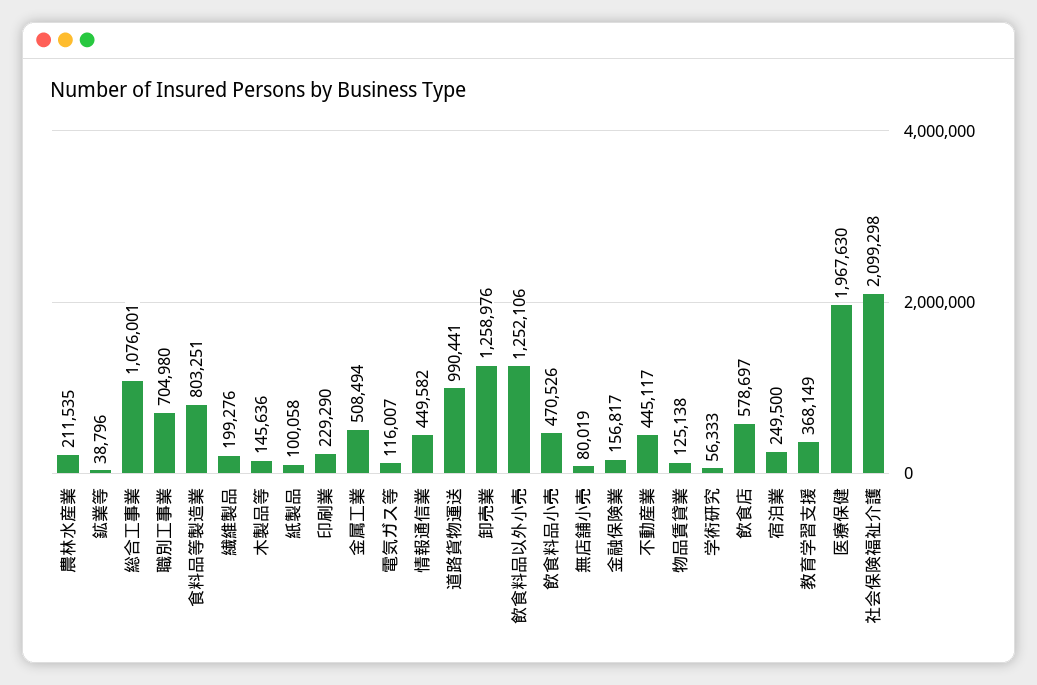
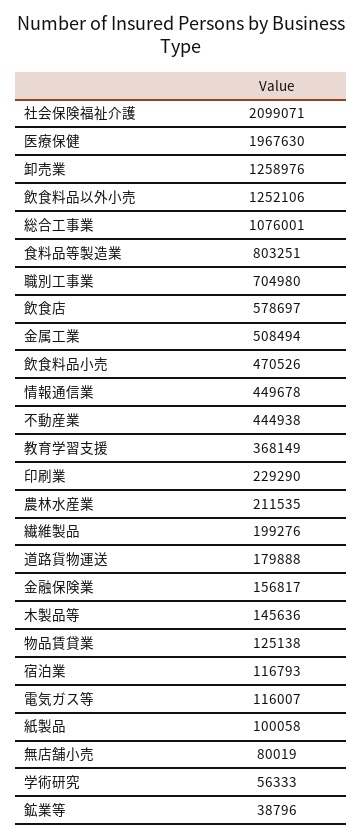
情報通信業: 449582 -> 449678
道路貨物運送: 990441 -> 179888
不動産業: 445117 -> 444938
宿泊業: 249500 -> 116793
社会保険福祉介護: 2099298 -> 2099071

